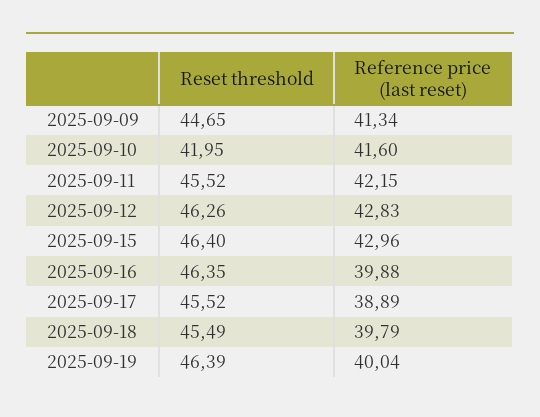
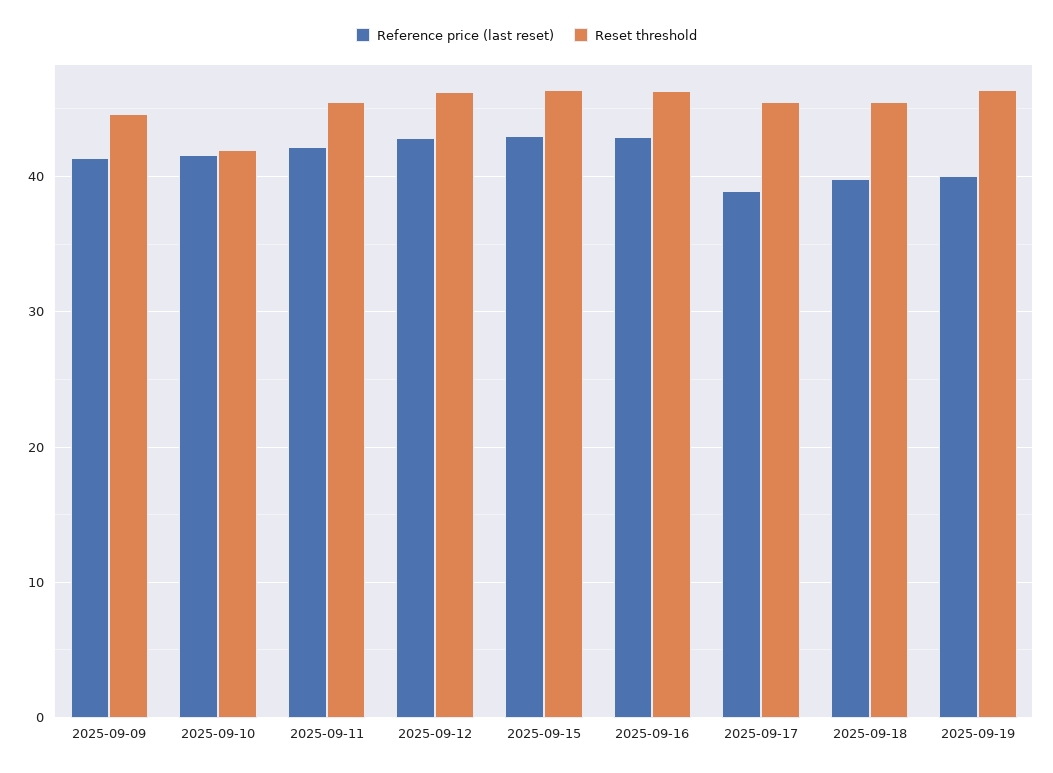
Reference price (last reset), 2025-09-16: 39.88 -> 43

